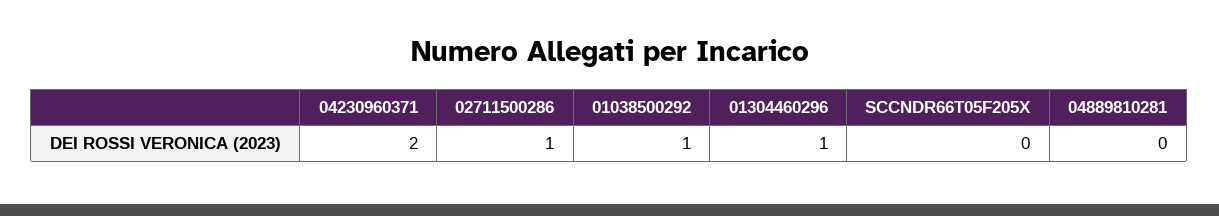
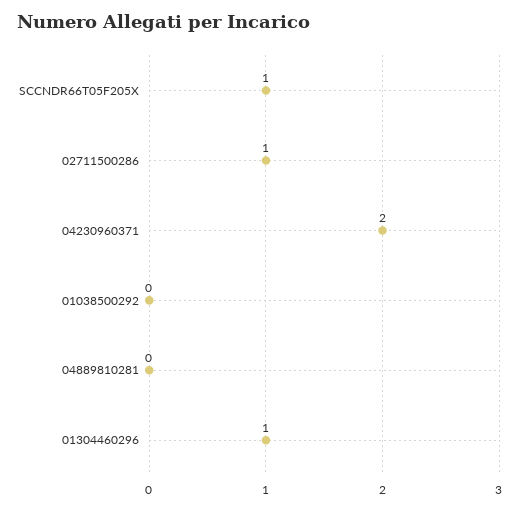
01038500292: 1 -> 0
SCCNDR66T05F205X: 0 -> 1

